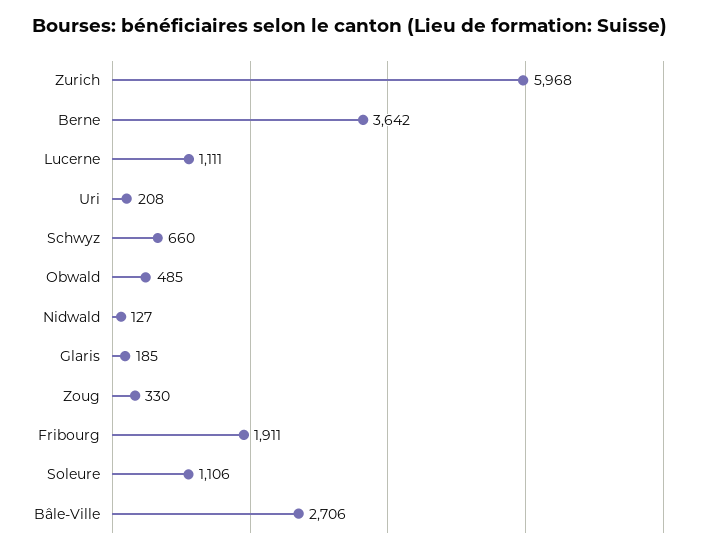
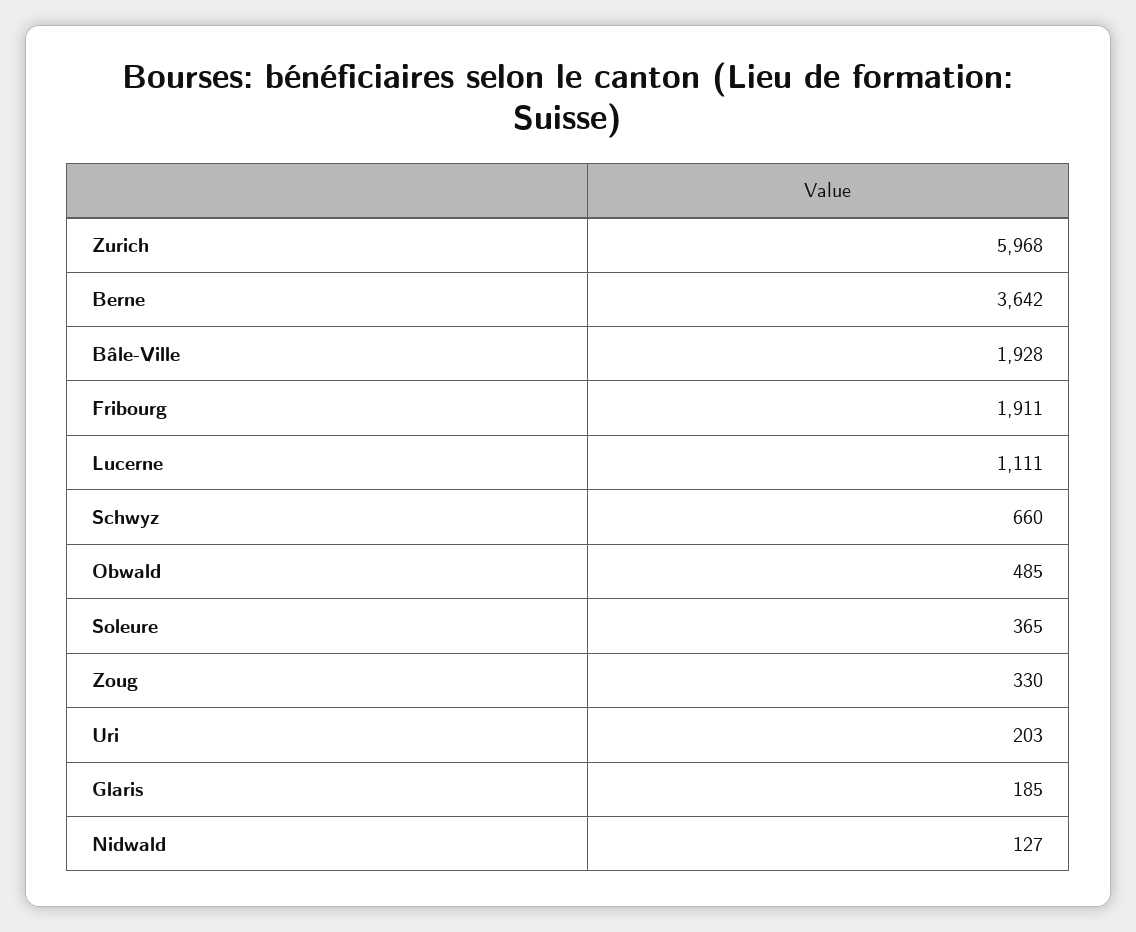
Uri: 208 -> 203
Soleure: 1106 -> 365
Bâle-Ville: 2706 -> 1928

